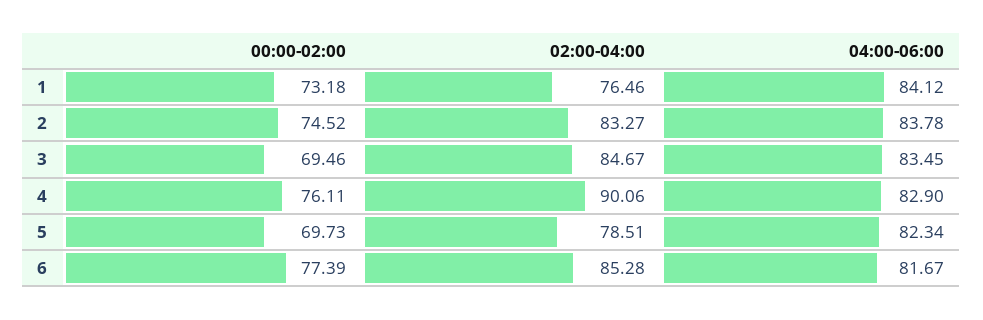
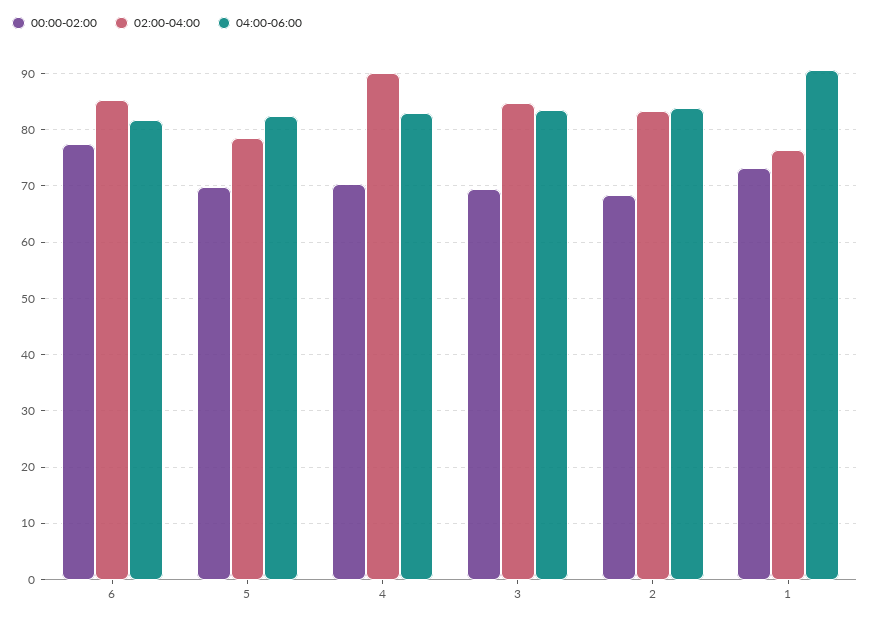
04:00-06:00, 1: 84.12 -> 90
00:00-02:00, 2: 74.52 -> 68
00:00-02:00, 4: 76.11 -> 70

